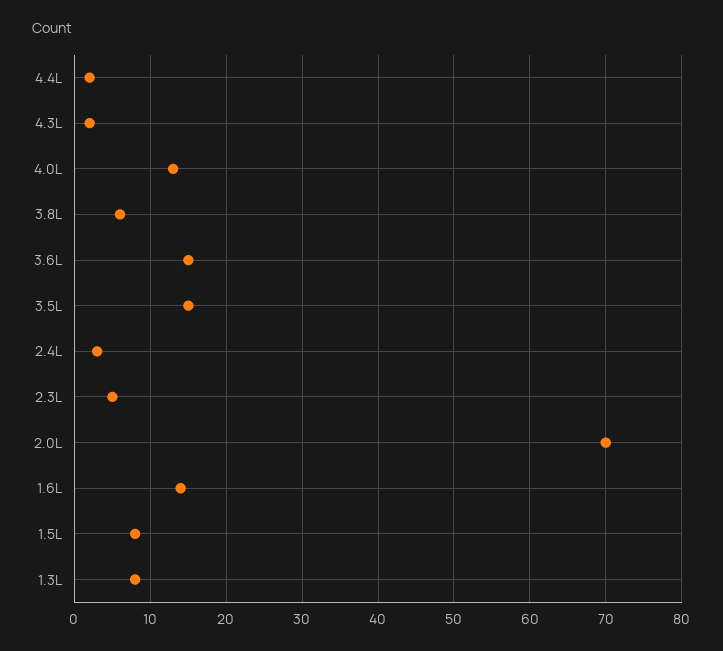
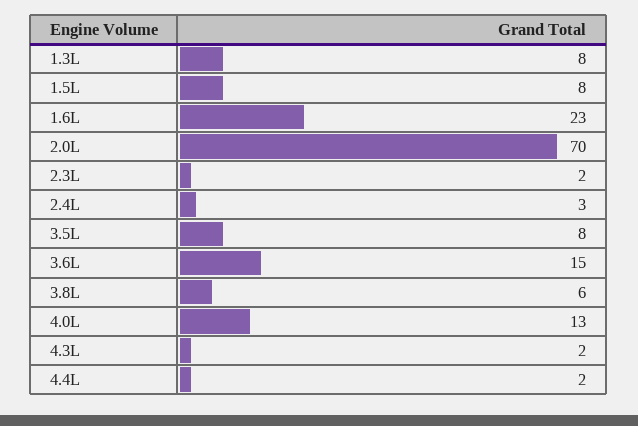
3.5L: 15 -> 8
2.3L: 5 -> 2
1.6L: 14 -> 23

